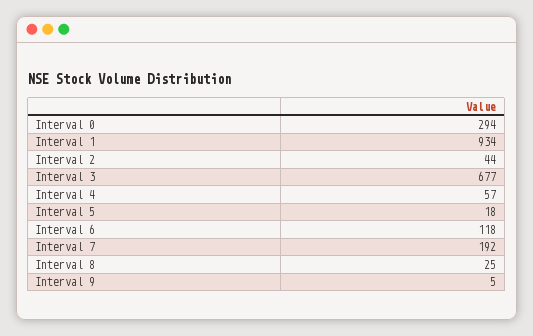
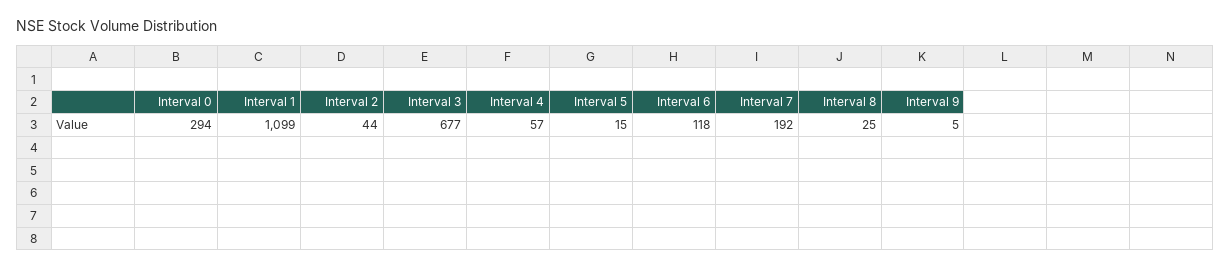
Interval 1: 934 -> 1099
Interval 5: 18 -> 15

